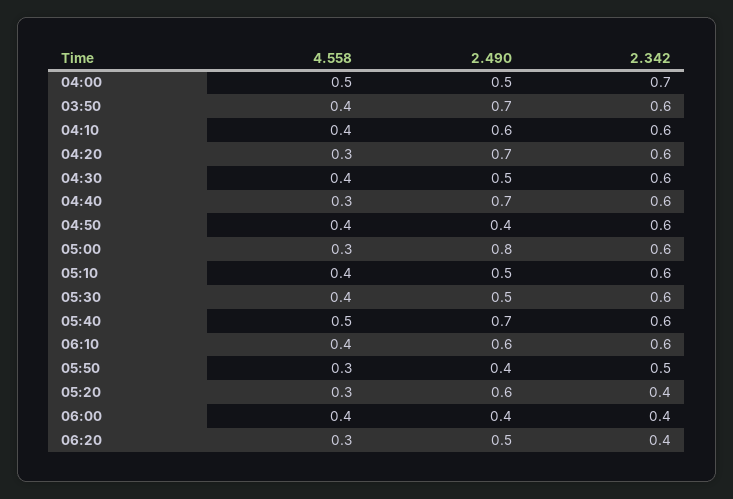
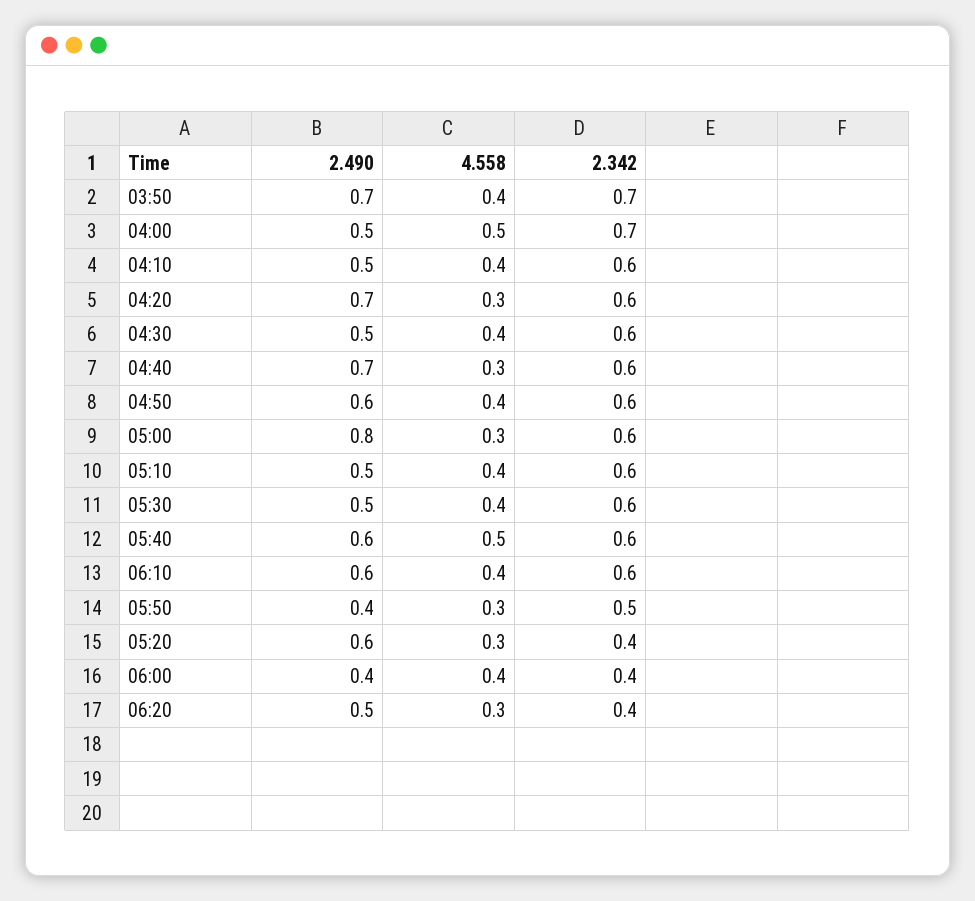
2.342, 03:50: 0.6 -> 0.7
2.490, 04:10: 0.6 -> 0.5
2.490, 04:50: 0.4 -> 0.6
2.490, 05:40: 0.7 -> 0.6

